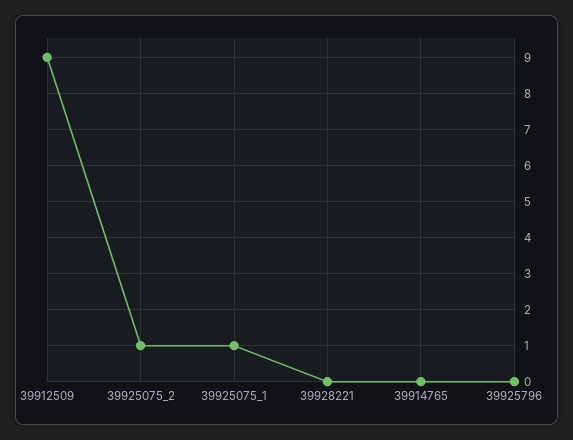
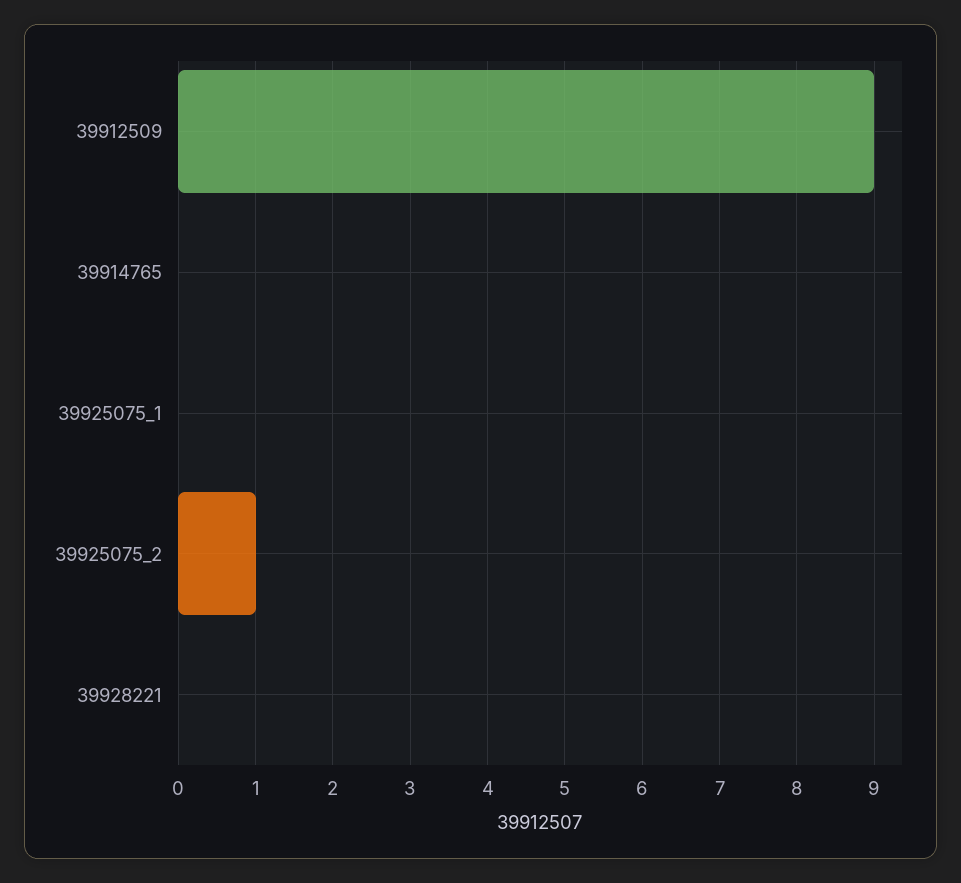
39925075_1: 1 -> 0
39925796: 0 -> none

